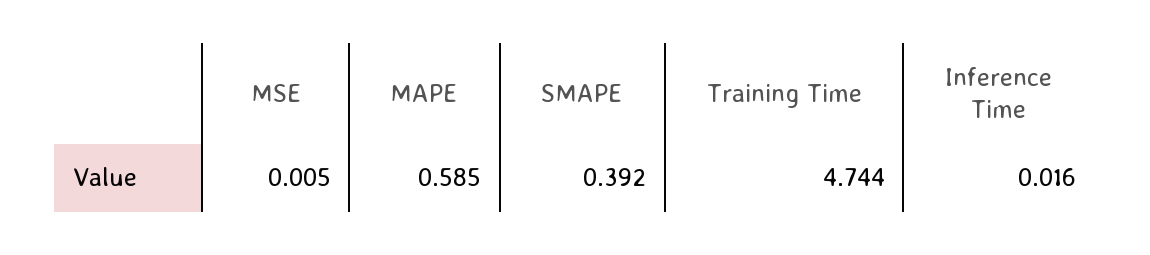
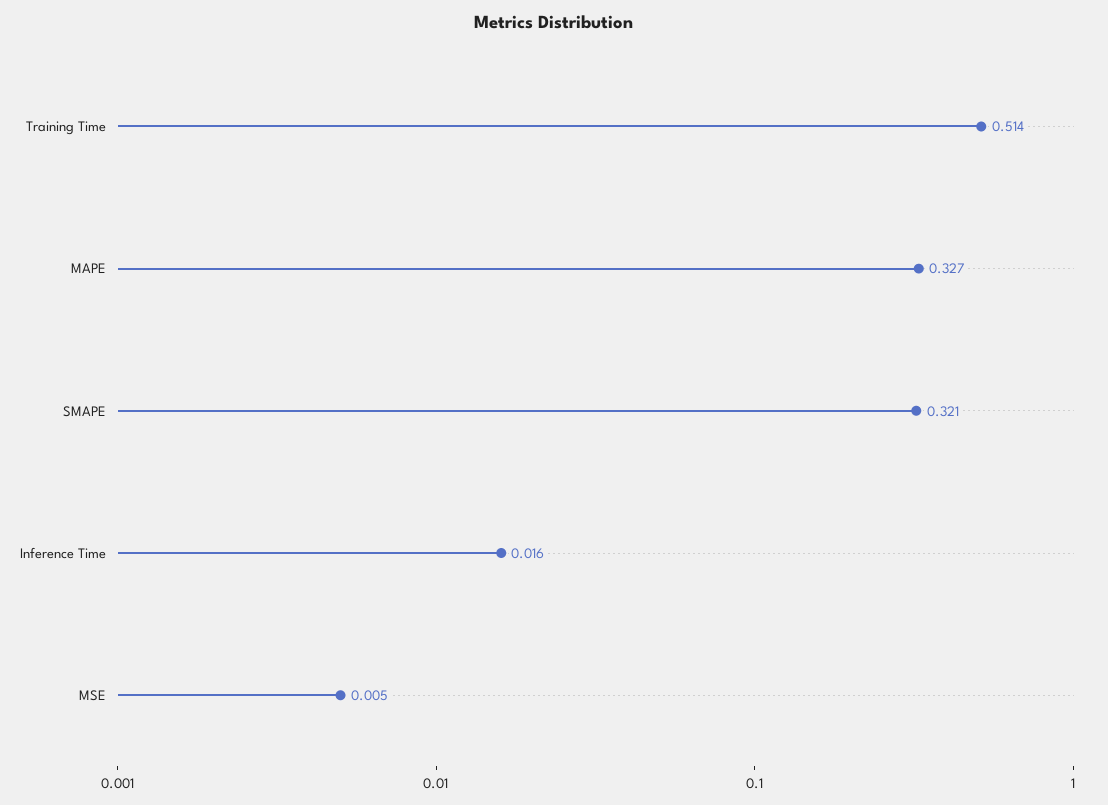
MAPE: 0.585 -> 0.327
SMAPE: 0.392 -> 0.321
Training Time: 4.744 -> 0.514

